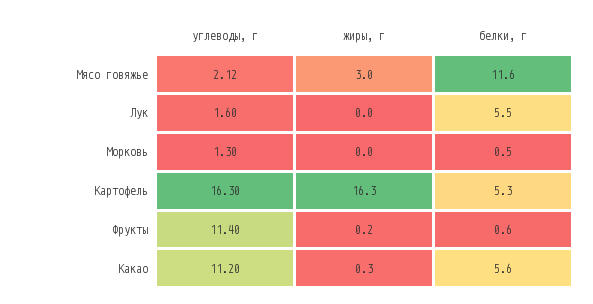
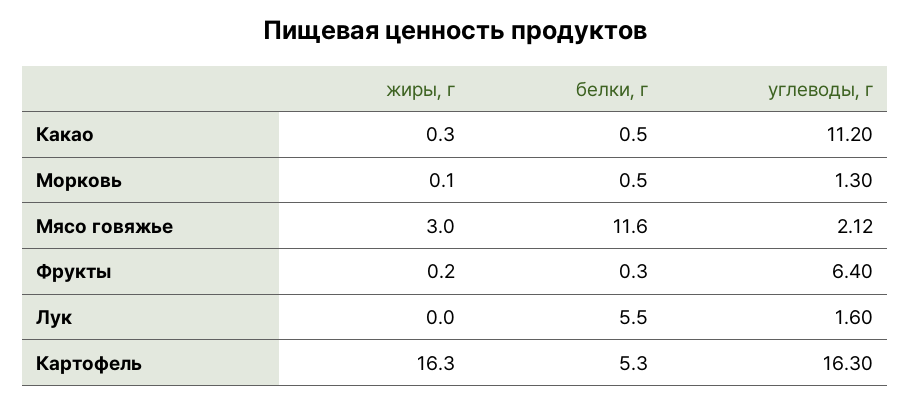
жиры, г, Морковь: 0 -> 0.1
углеводы, г, Фрукты: 11.4 -> 6.4
белки, г, Фрукты: 0.6 -> 0.3
белки, г, Какао: 5.6 -> 0.5

